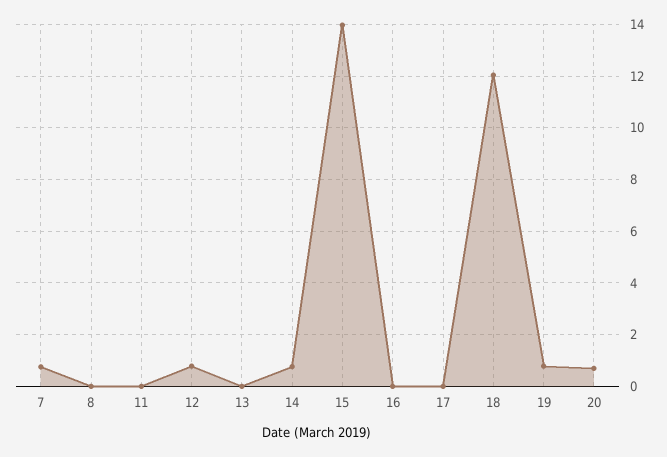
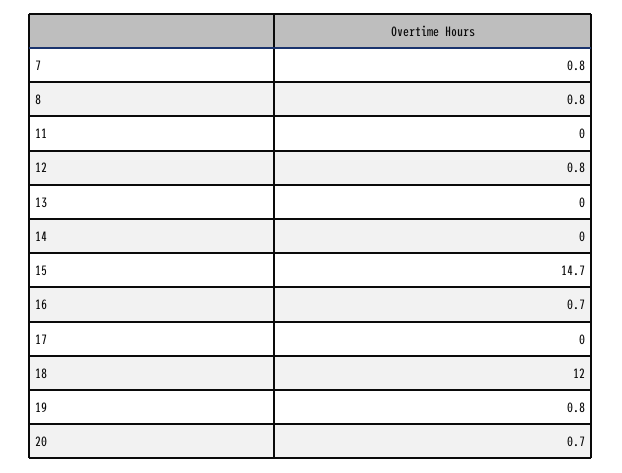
8: 0 -> 0.8
14: 0.75 -> 0
15: 14 -> 14.7
16: 0 -> 0.7

